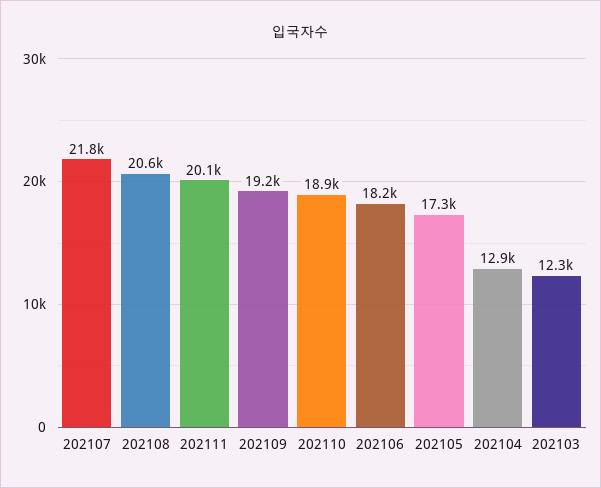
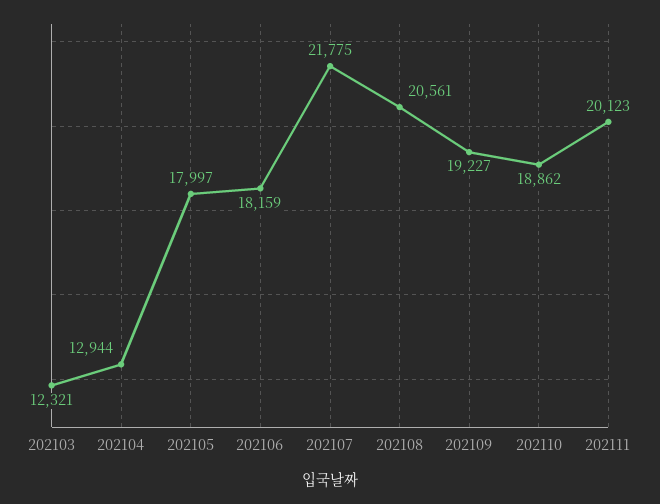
202105: 17300 -> 17997

